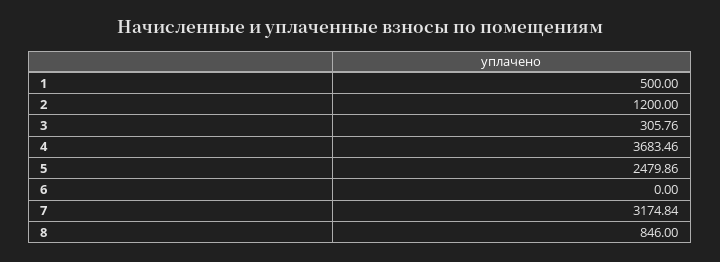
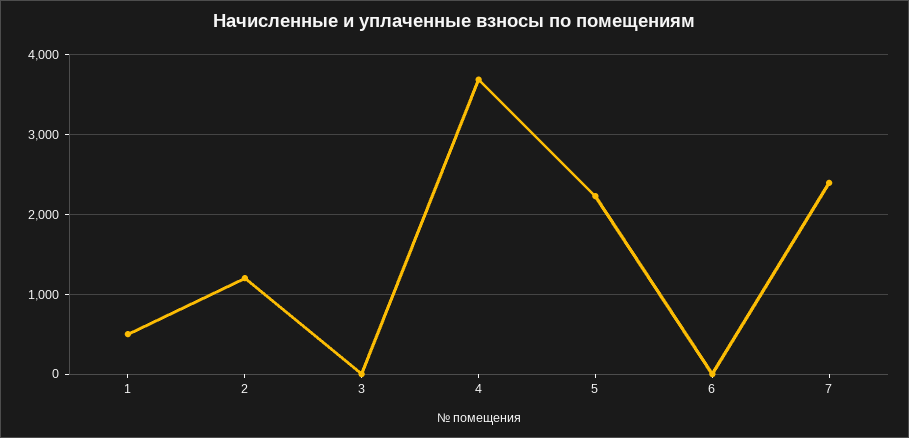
3: 305.76 -> 0
5: 2479.86 -> 2200
7: 3174.84 -> 2400
8: 846 -> none

